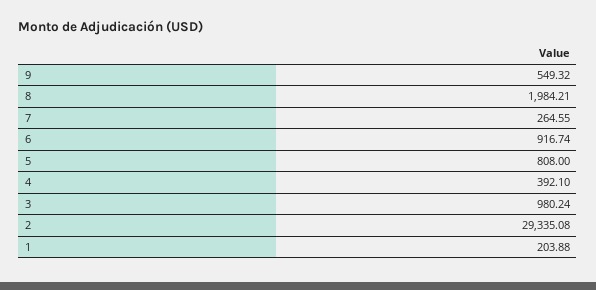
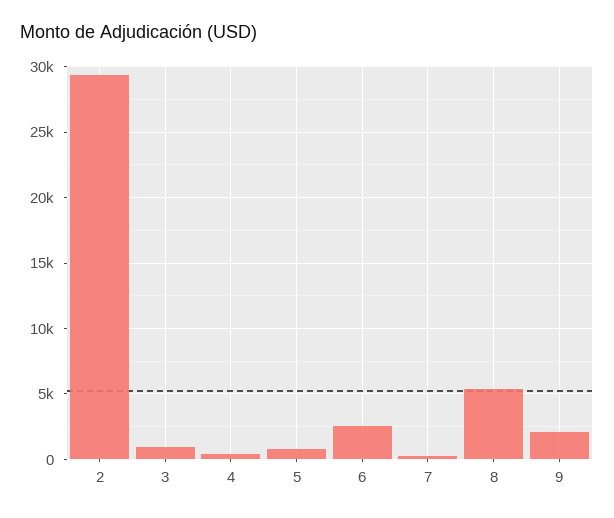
9: 549.32 -> 2000
8: 1984.21 -> 5500
6: 916.74 -> 2500
1: 203.88 -> none

